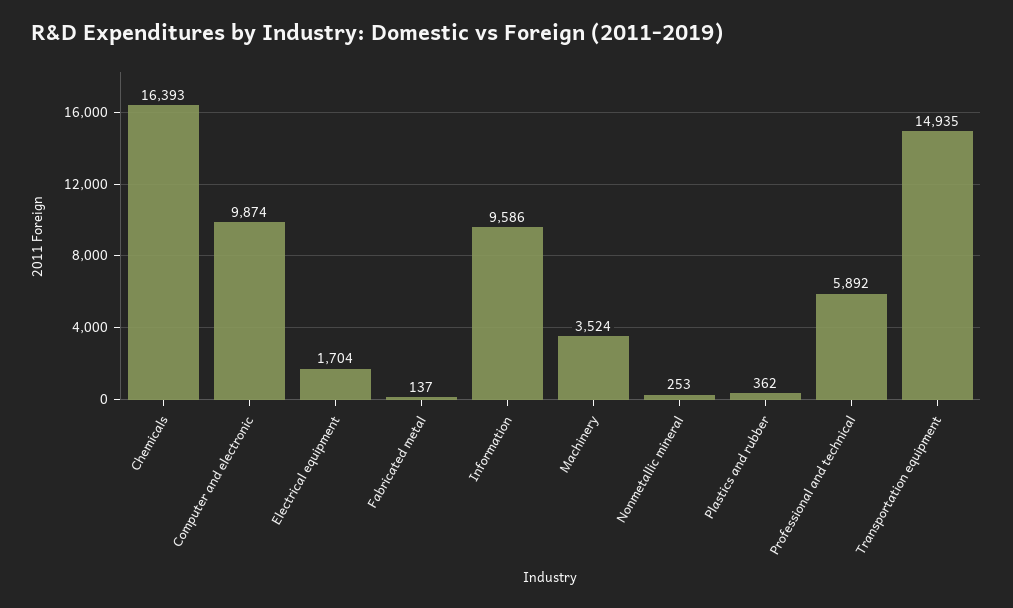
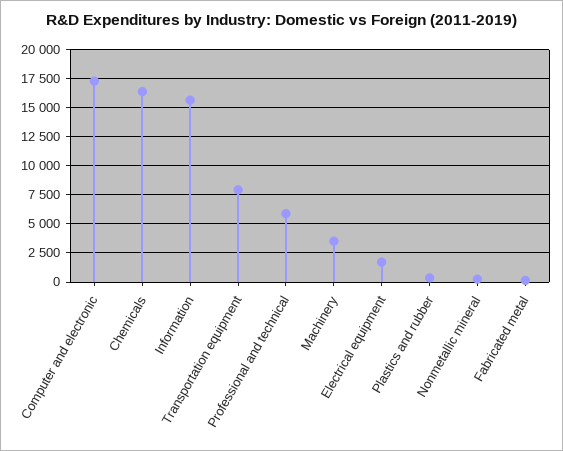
Computer and electronic: 9874 -> 17500
Information: 9586 -> 15000
Transportation equipment: 14935 -> 7500

